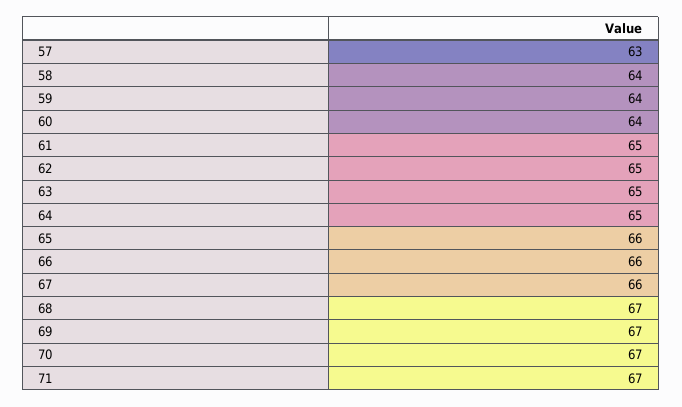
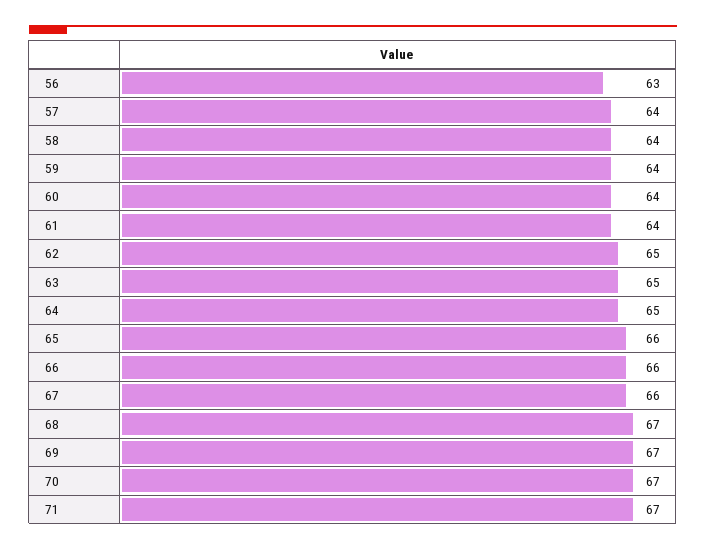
57: 63 -> 64
61: 65 -> 64
56: none -> 63

